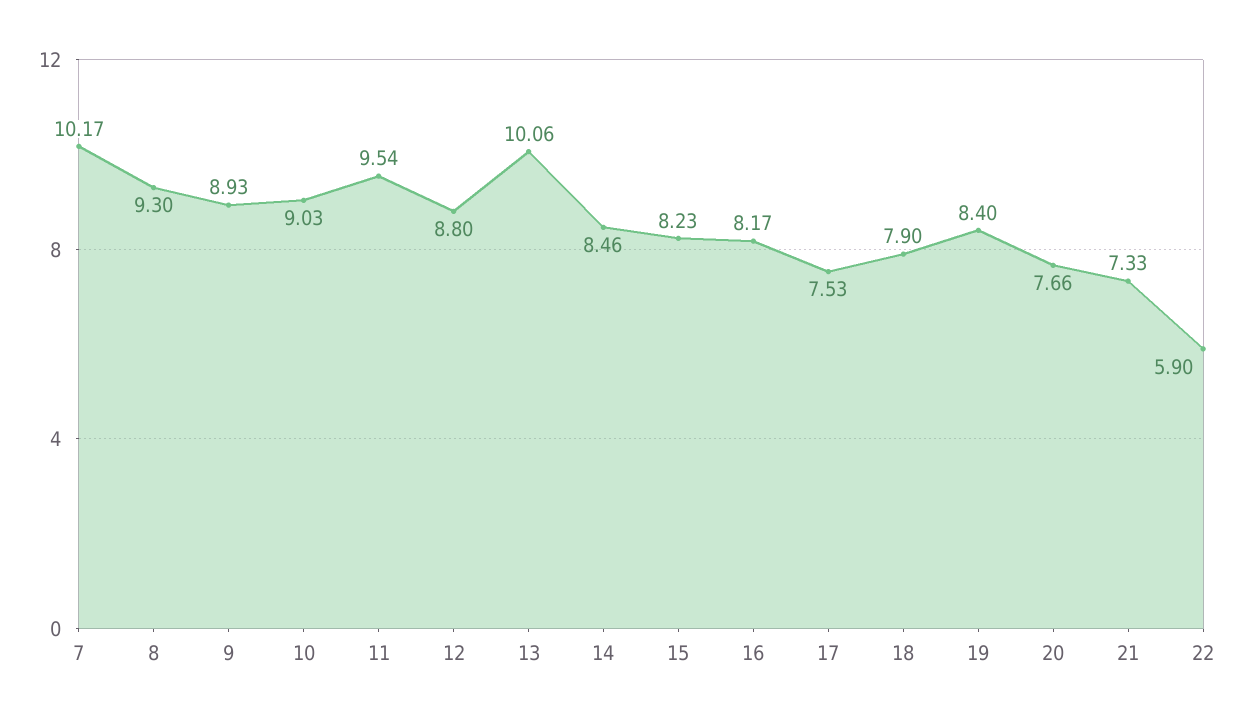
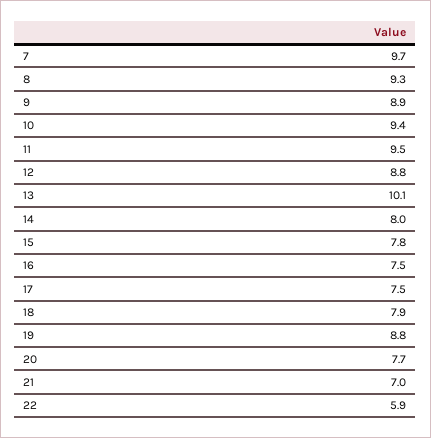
7: 10.17 -> 9.7
10: 9.03 -> 9.4
14: 8.46 -> 8
15: 8.23 -> 7.8
16: 8.17 -> 7.5
19: 8.4 -> 8.8
21: 7.33 -> 7

